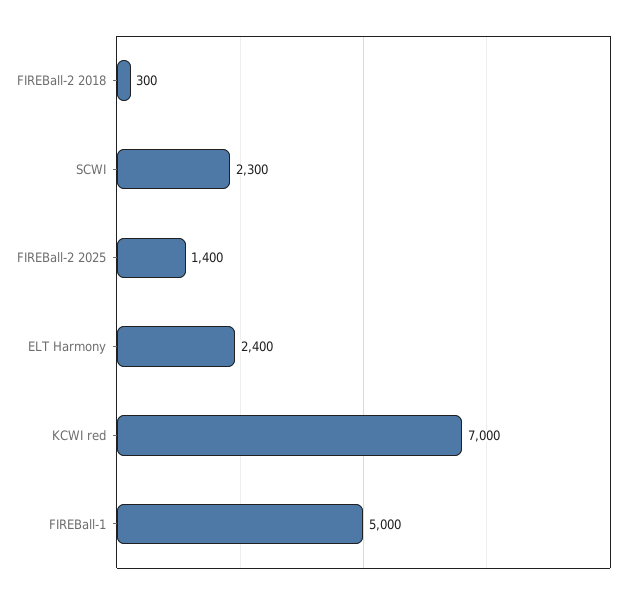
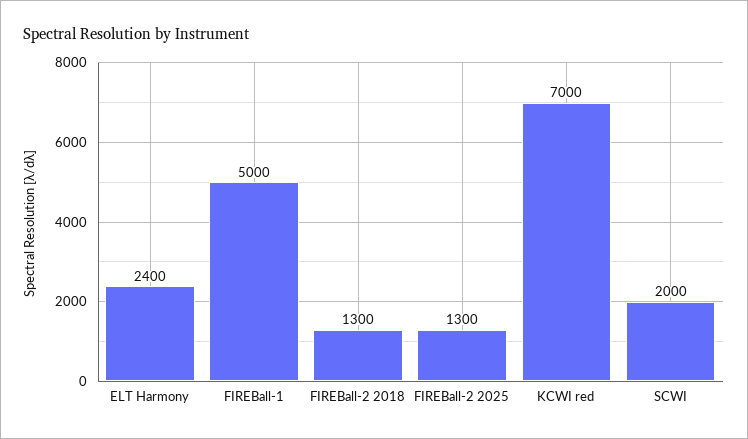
FIREBall-2 2018: 300 -> 1300
SCWI: 2300 -> 2000
FIREBall-2 2025: 1400 -> 1300

